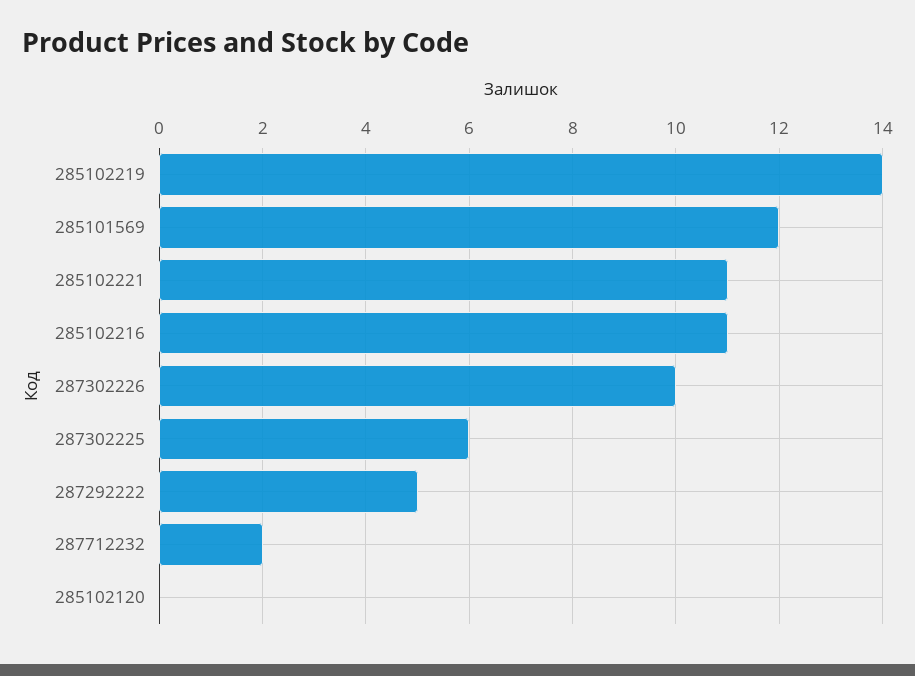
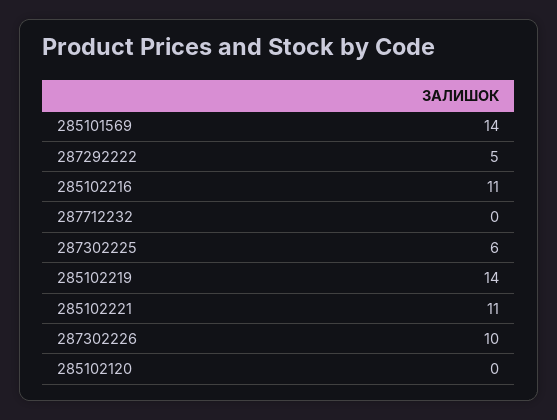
285101569: 12 -> 14
287712232: 2 -> 0

